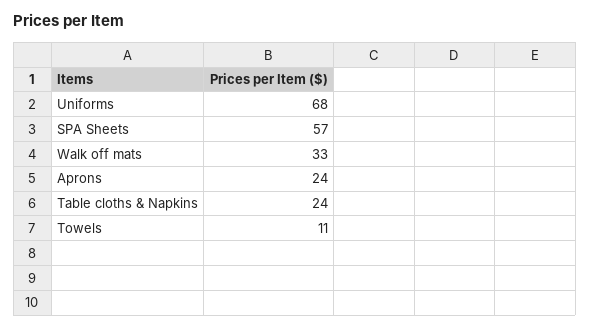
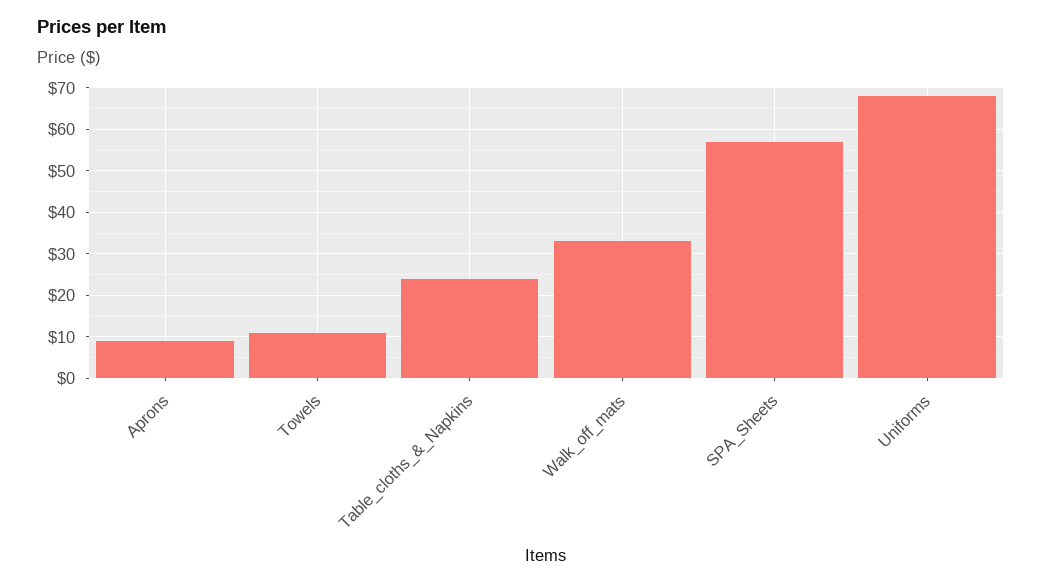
Aprons: 24 -> 10

